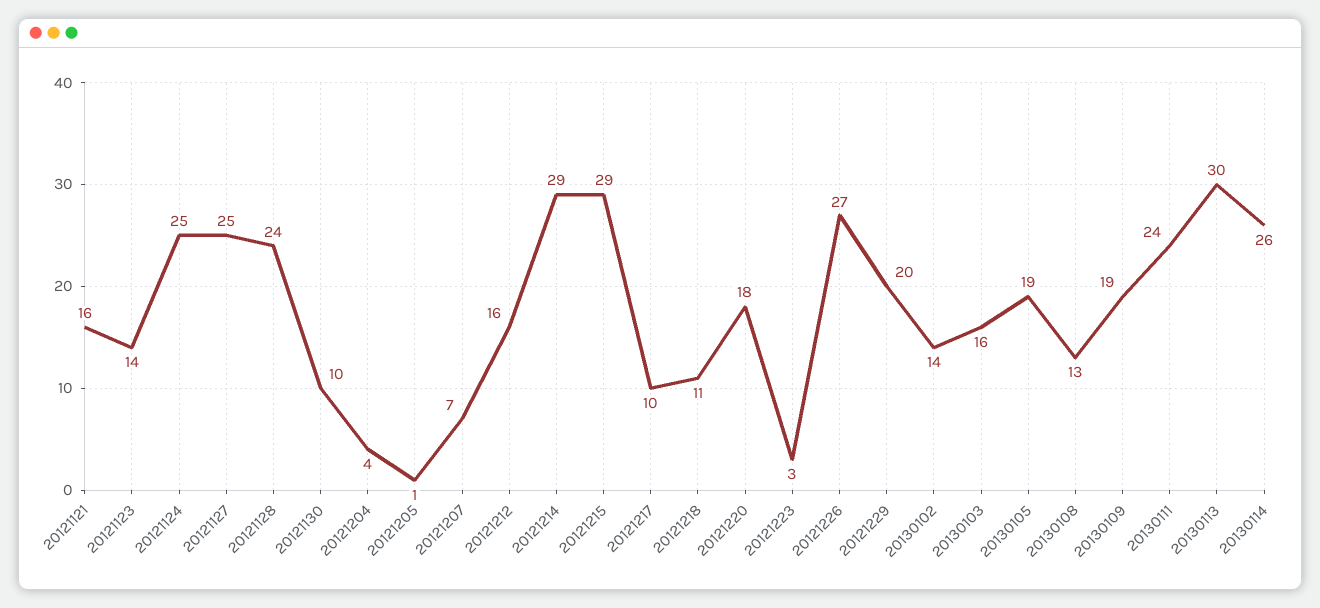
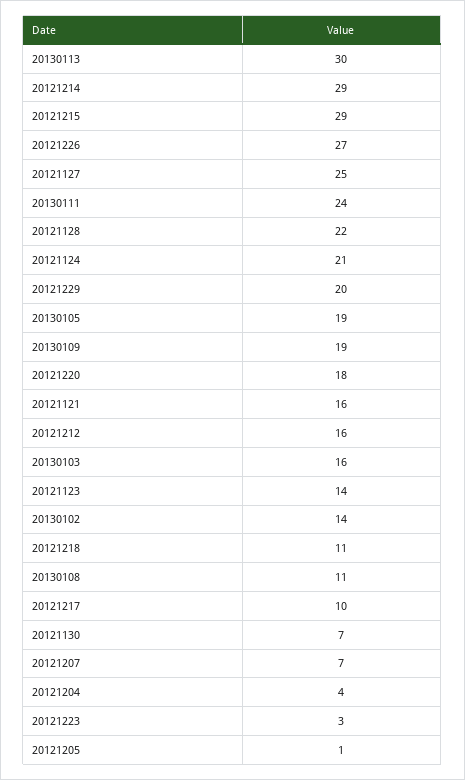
20121124: 25 -> 21
20121128: 24 -> 22
20121130: 10 -> 7
20130108: 13 -> 11
20130114: 26 -> none

